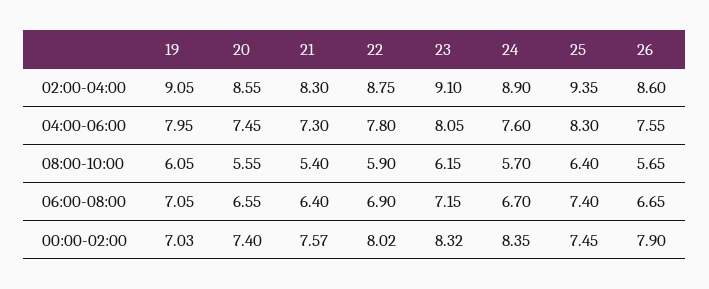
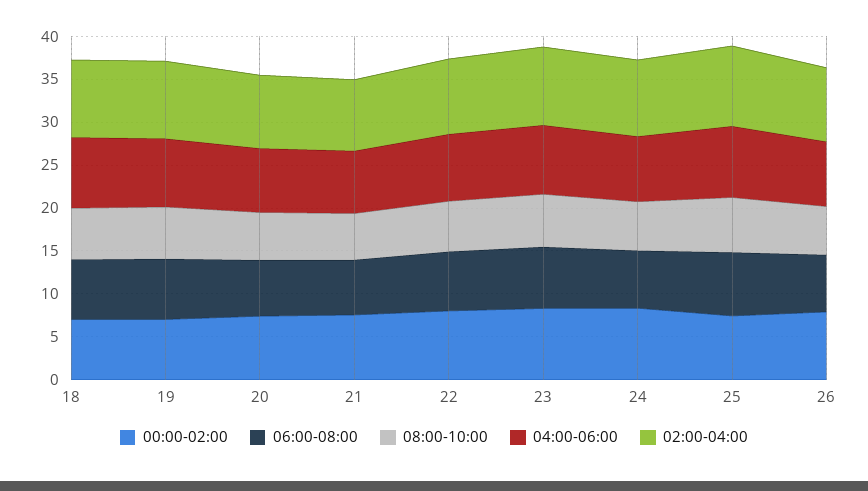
00:00-02:00, 18: none -> 7
06:00-08:00, 18: none -> 7
08:00-10:00, 18: none -> 6
04:00-06:00, 18: none -> 8
02:00-04:00, 18: none -> 9

